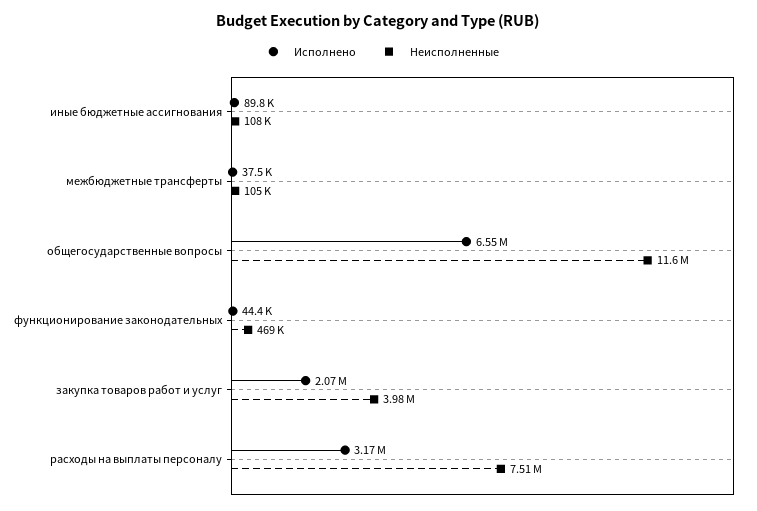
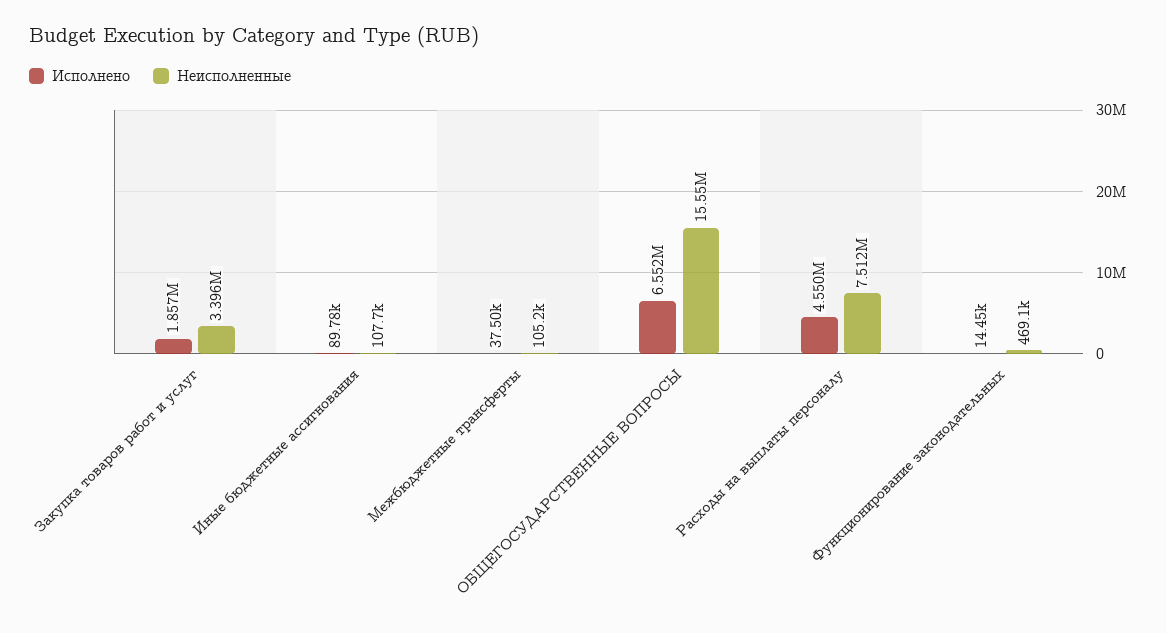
Неисполненные, общегосударственные вопросы: 11600000 -> 15550000
Исполнено, функционирование законодательных: 44400 -> 14450
Исполнено, закупка товаров работ и услуг: 2070000 -> 1857000
Неисполненные, закупка товаров работ и услуг: 3980000 -> 3396000
Исполнено, расходы на выплаты персоналу: 3170000 -> 4550000

